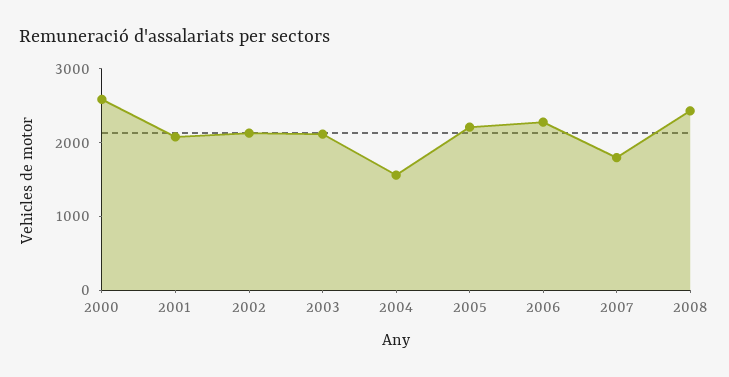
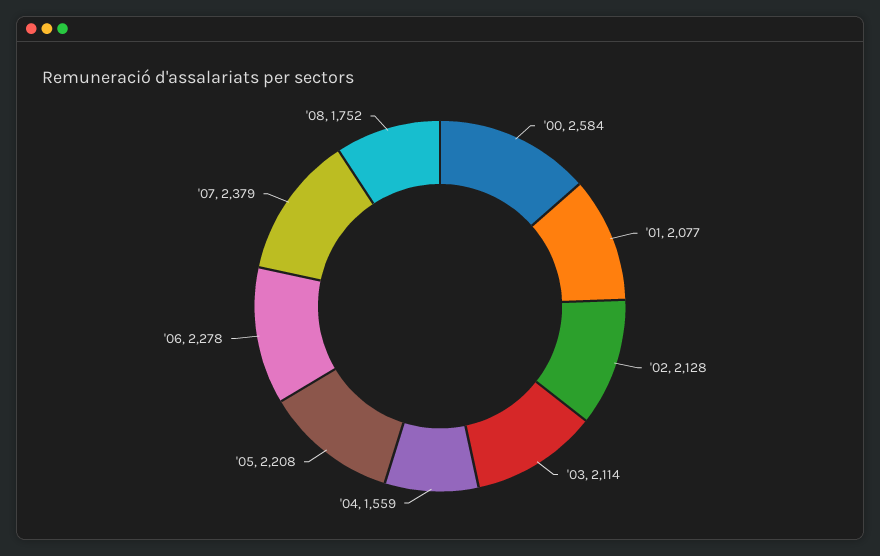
2007: 1800 -> 2379
2008: 2400 -> 1752

